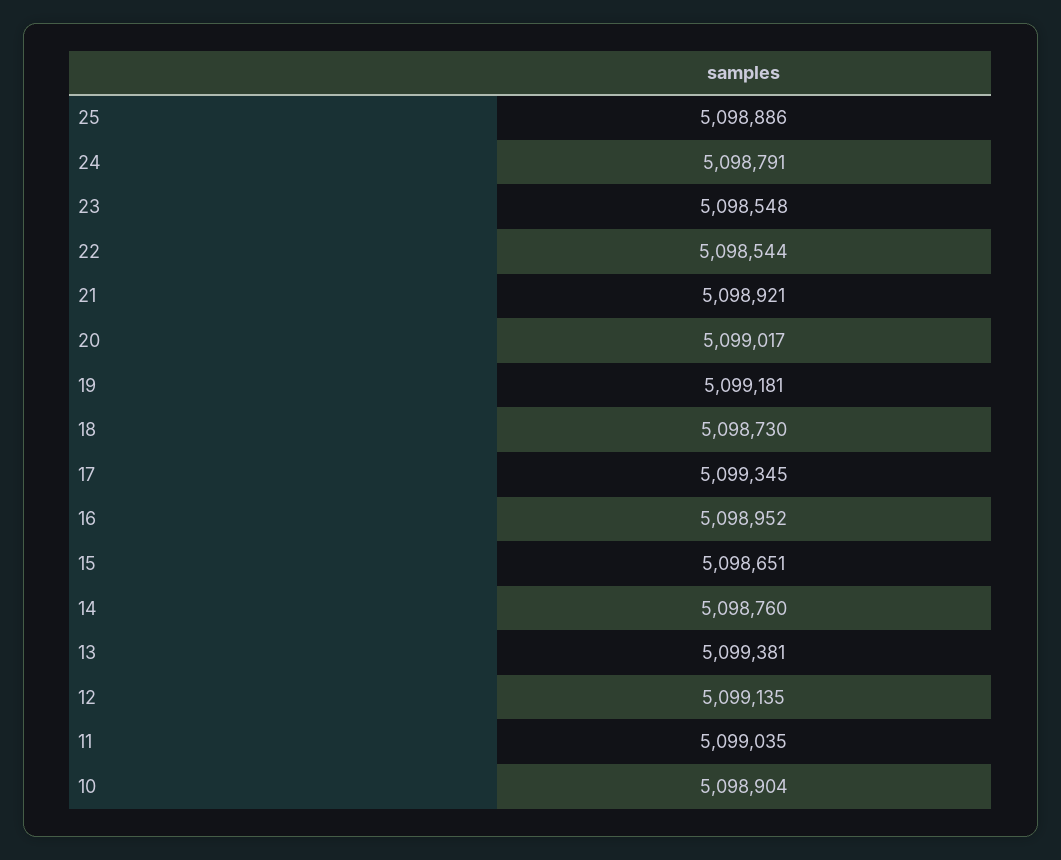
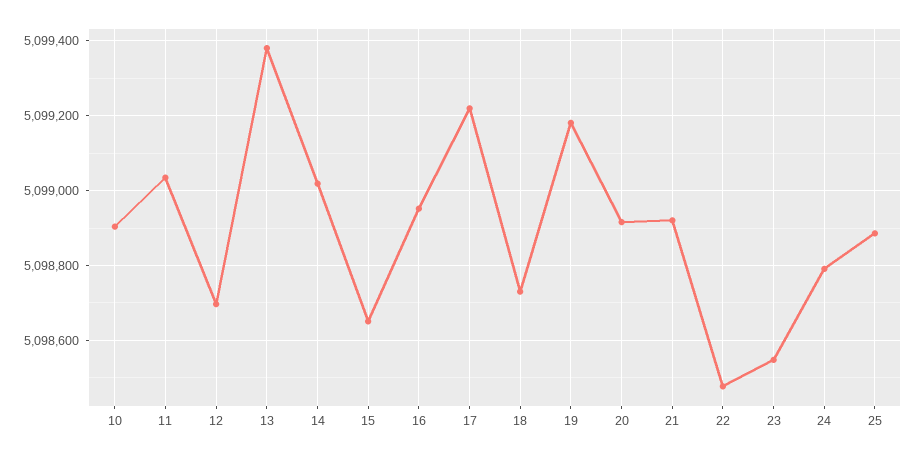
22: 5098544 -> 5098480
20: 5099017 -> 5098920
17: 5099345 -> 5099220
14: 5098760 -> 5099020
12: 5099135 -> 5098700

